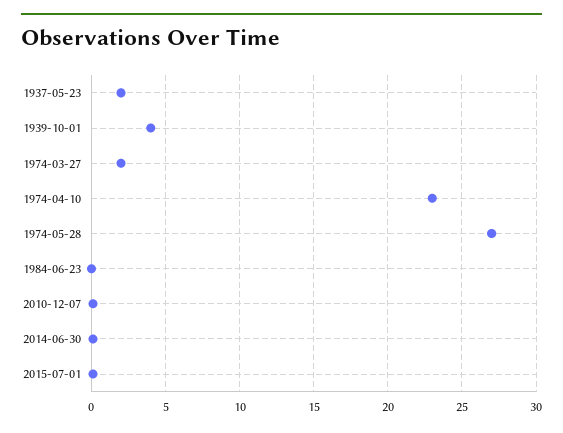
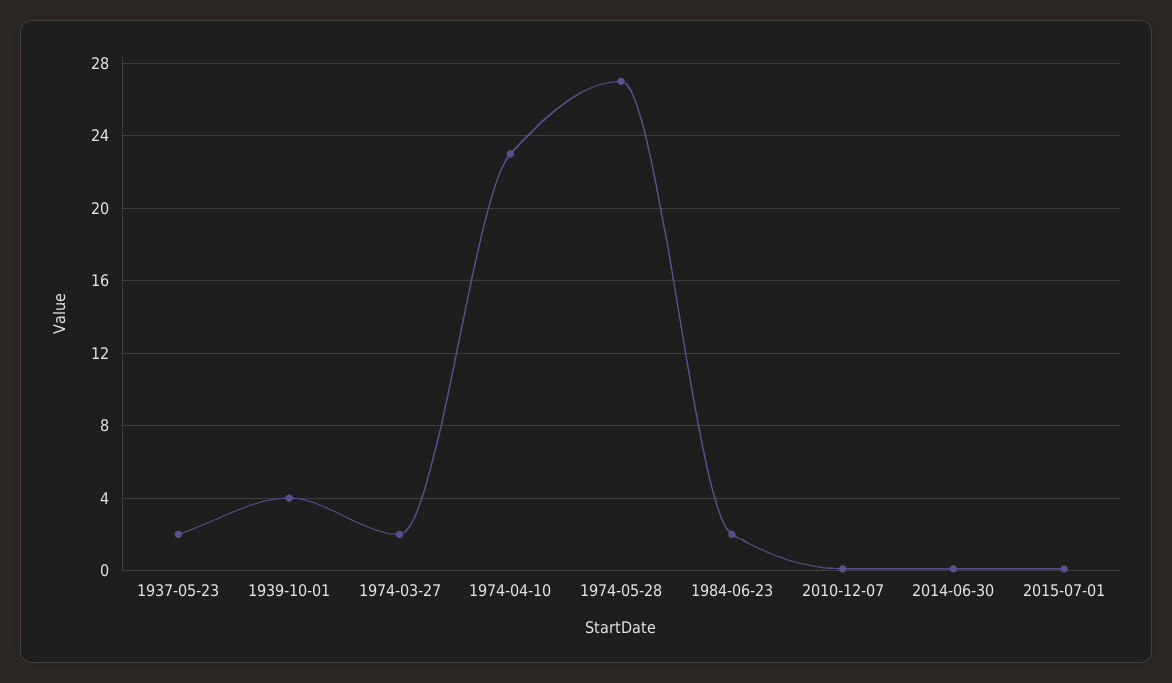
1984-06-23: 0 -> 2

